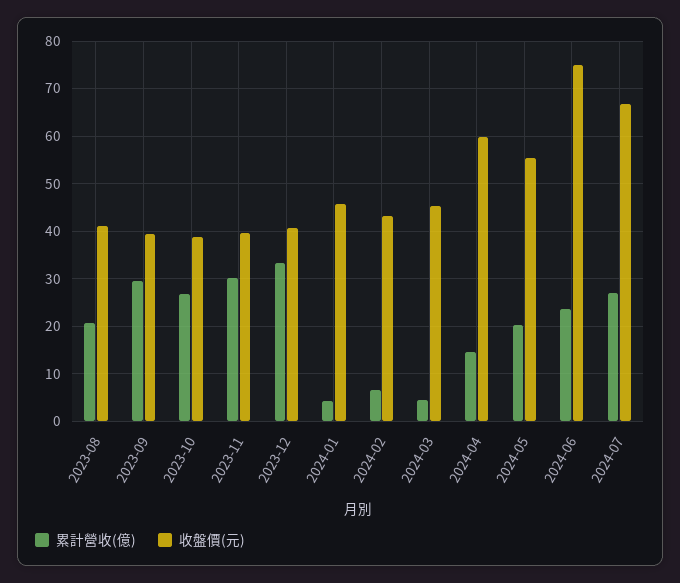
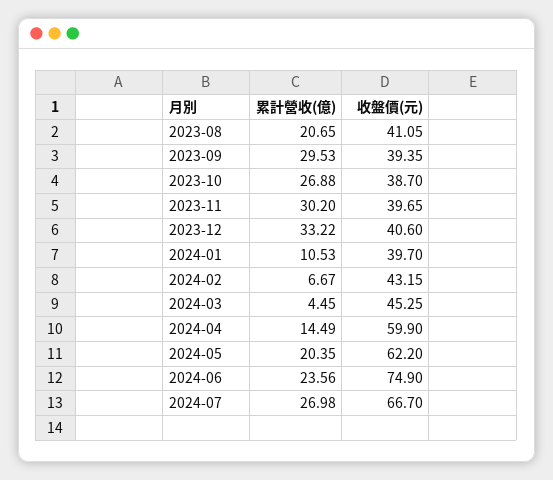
累計營收(億), 2024-01: 4 -> 10.53
收盤價(元), 2024-01: 46 -> 39.7
收盤價(元), 2024-05: 56 -> 62.2

